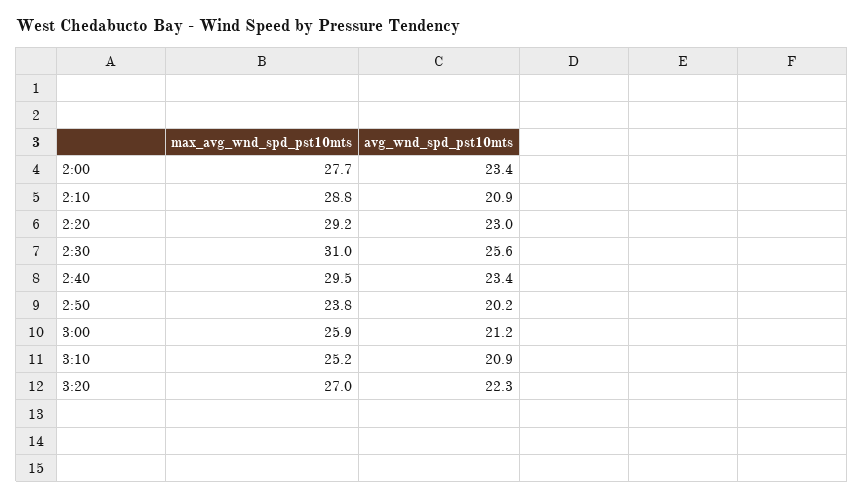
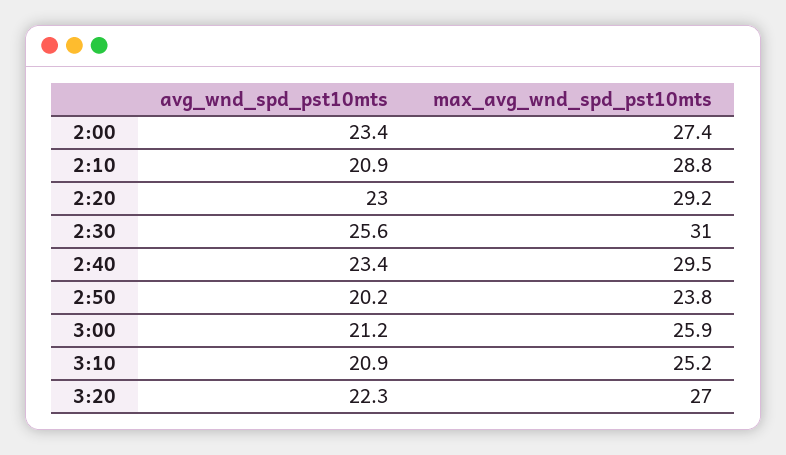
max_avg_wnd_spd_pst10mts, 2:00: 27.7 -> 27.4

